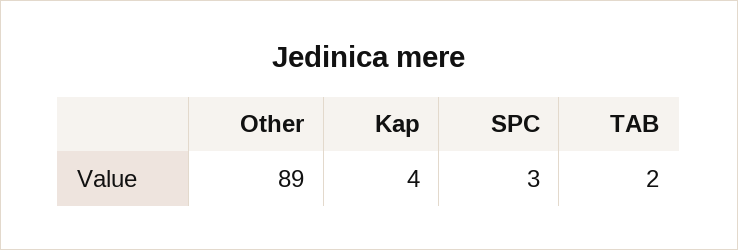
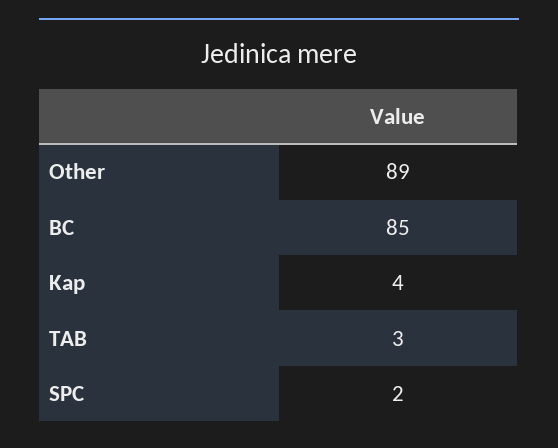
SPC: 3 -> 2
TAB: 2 -> 3
BC: none -> 85

